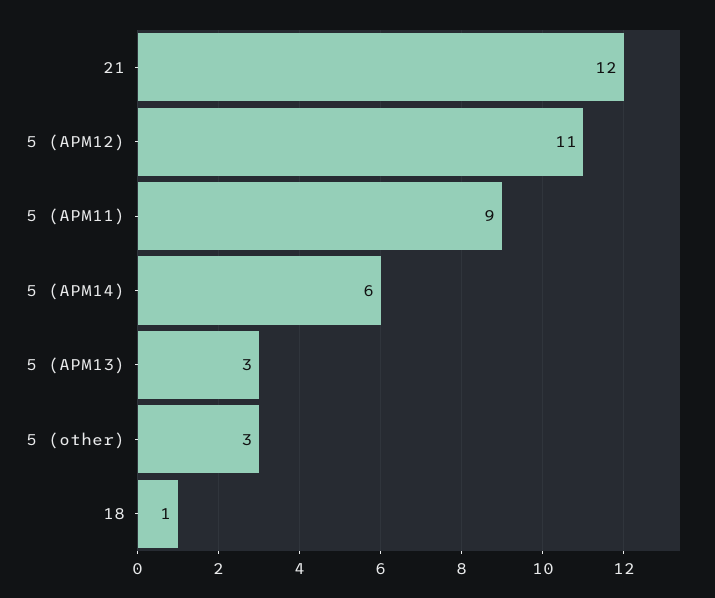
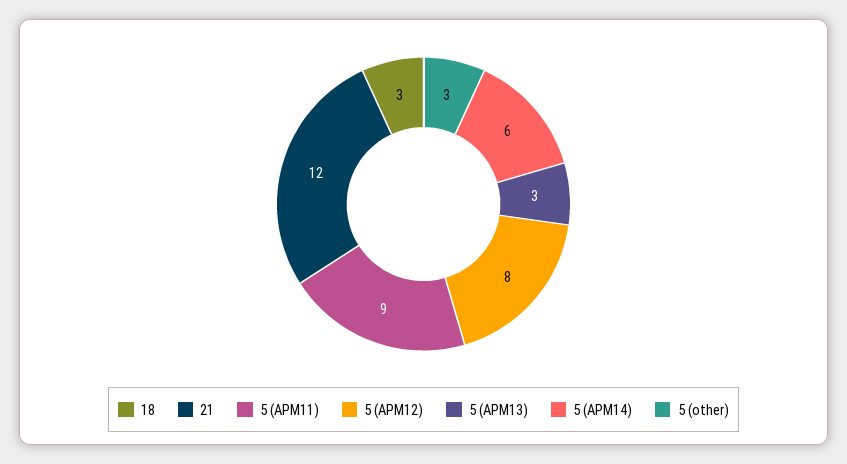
5 (APM12): 11 -> 8
18: 1 -> 3

